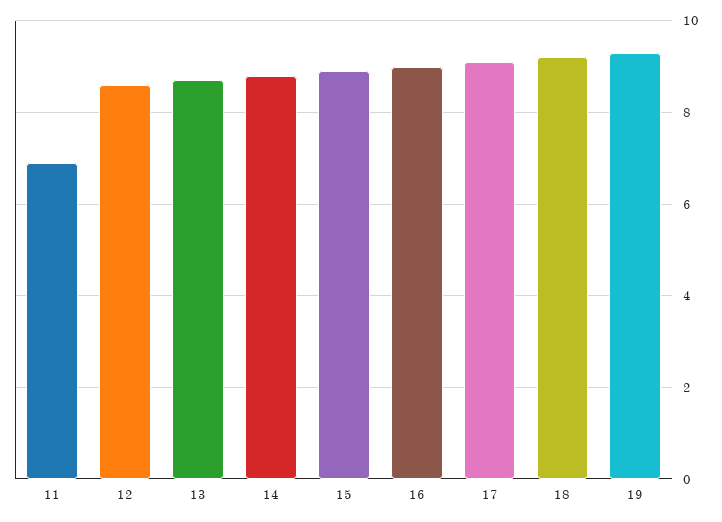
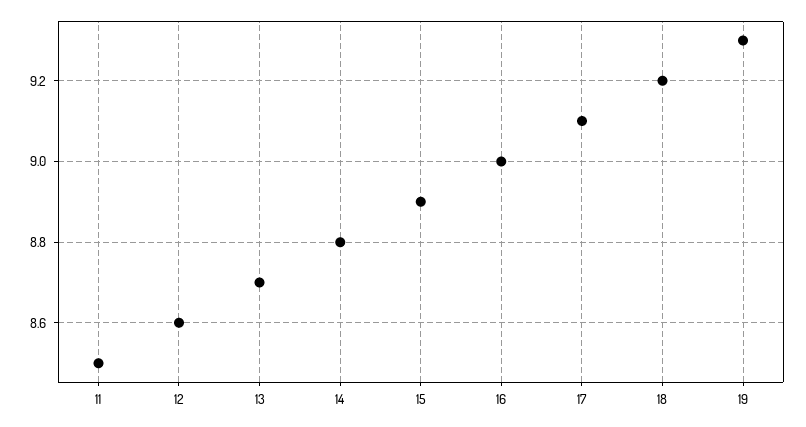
11: 7 -> 8.5

